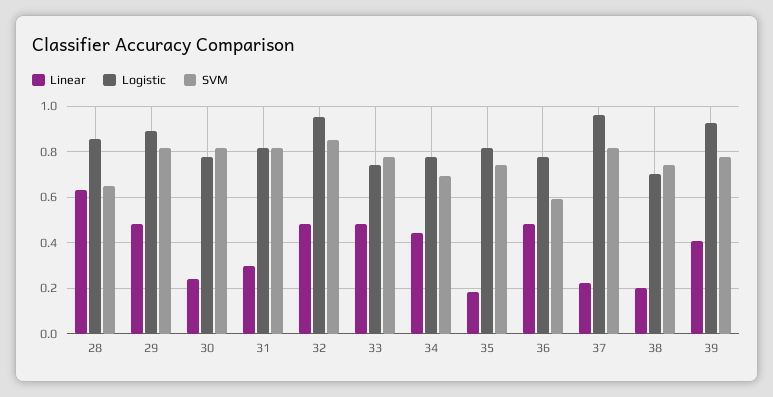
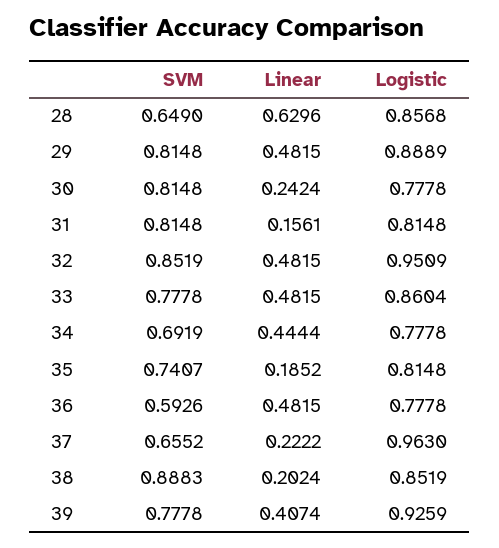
Linear, 31: 0.3 -> 0.1561
Logistic, 33: 0.75 -> 0.8604
SVM, 37: 0.8 -> 0.6552
Logistic, 38: 0.7 -> 0.8519
SVM, 38: 0.75 -> 0.8883

